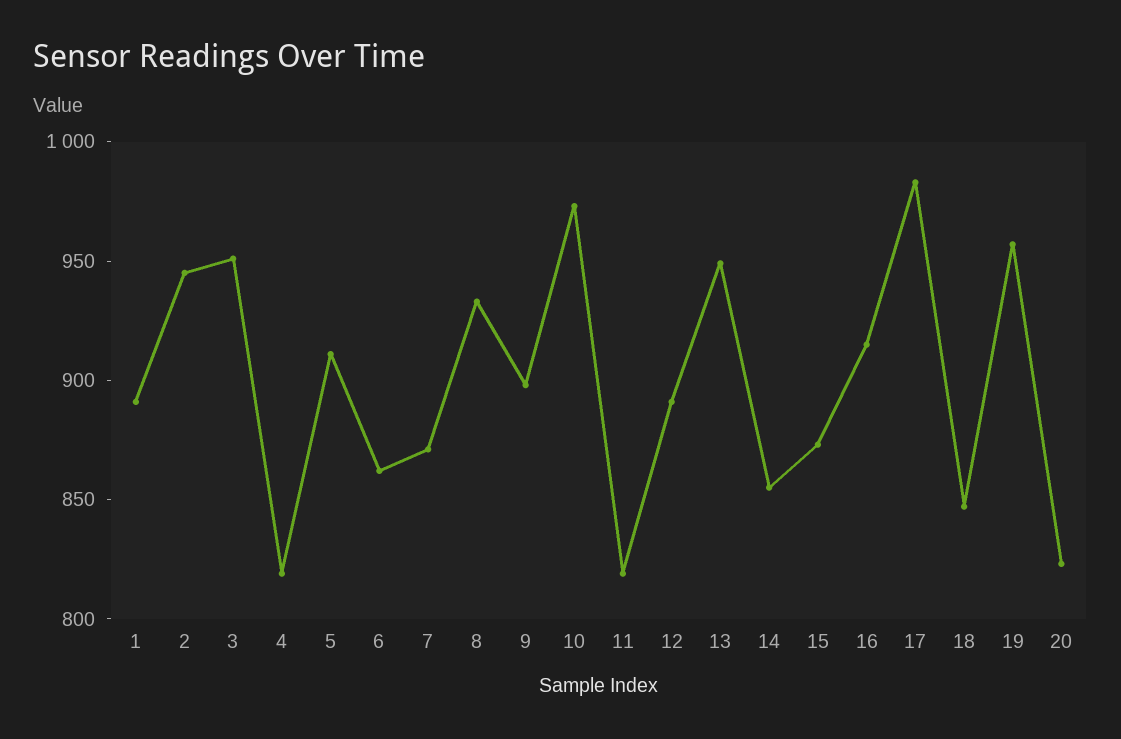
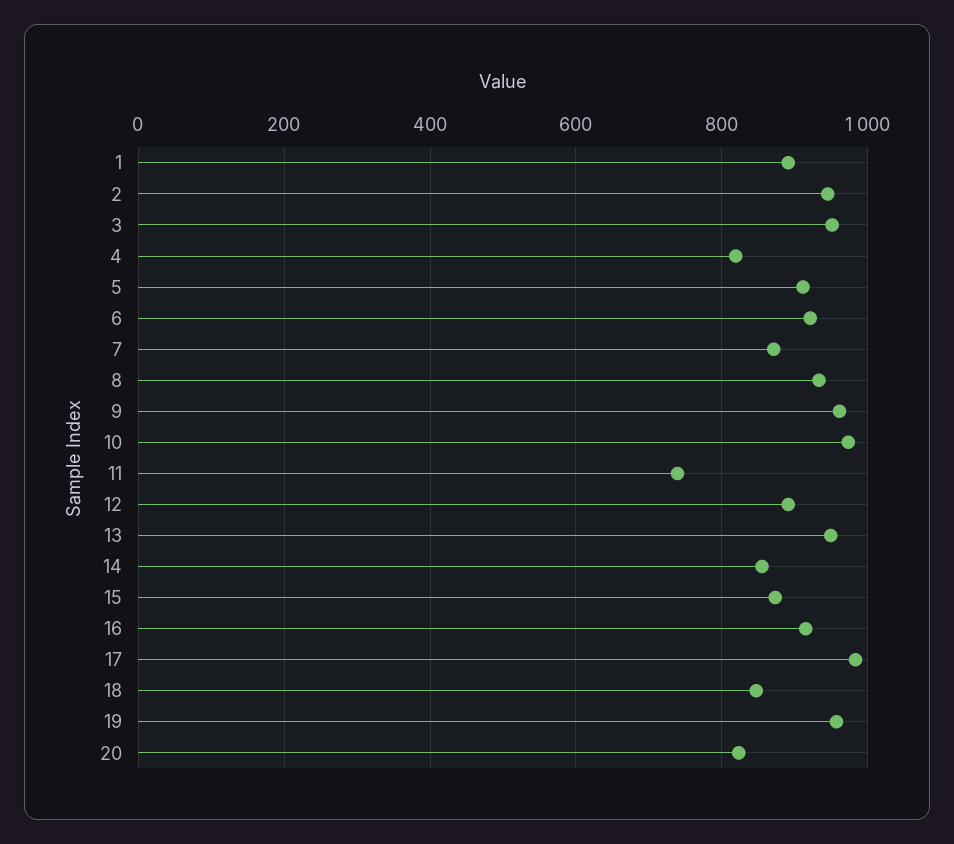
6: 860 -> 920
9: 900 -> 960
11: 820 -> 740

